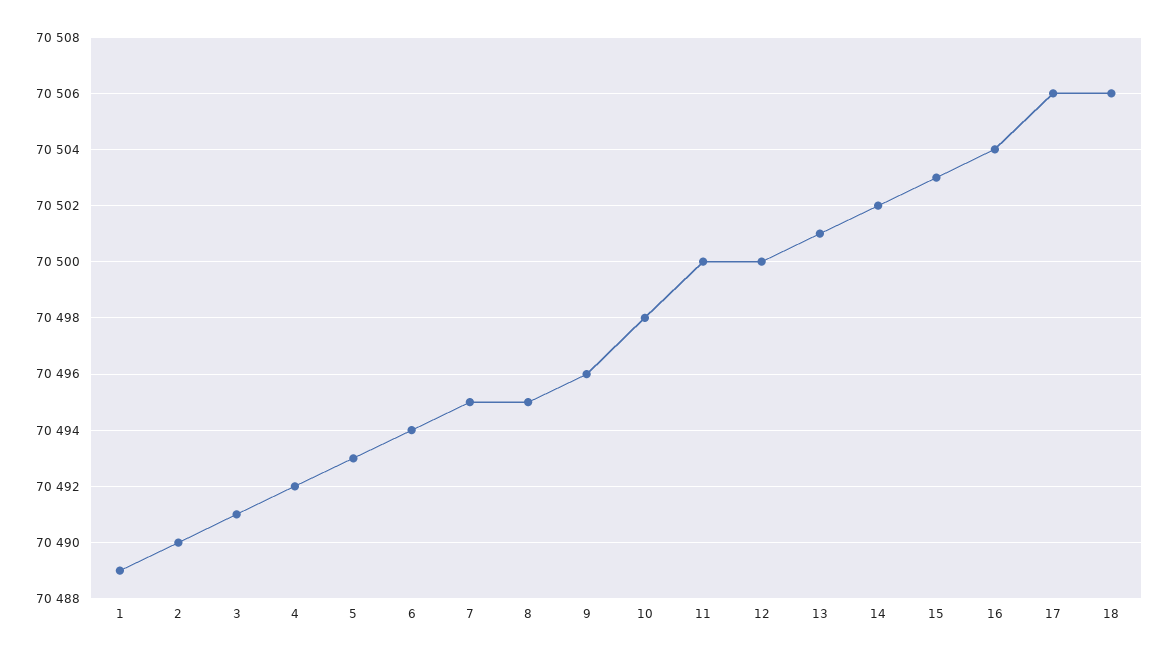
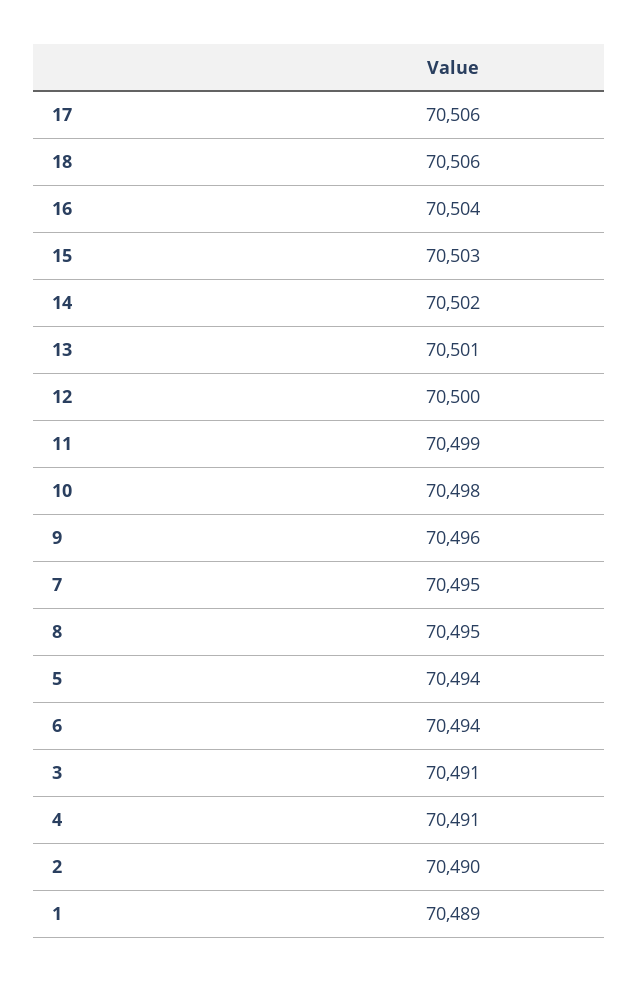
4: 70492 -> 70491
5: 70493 -> 70494
11: 70500 -> 70499

